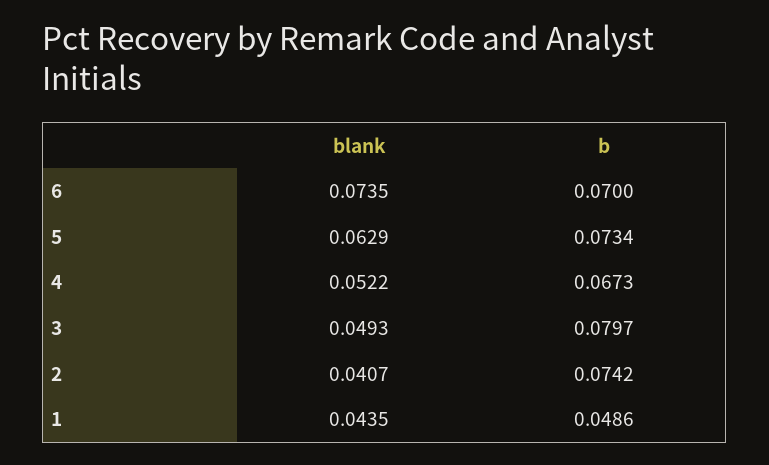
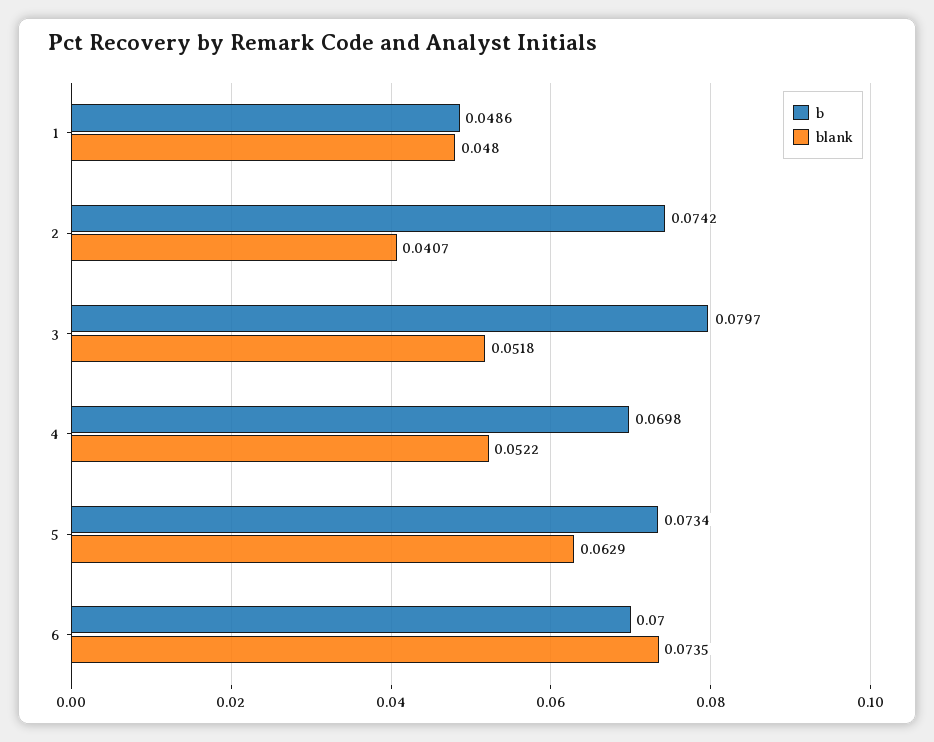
b, 4: 0.0673 -> 0.0698
blank, 3: 0.0493 -> 0.0518
blank, 1: 0.0435 -> 0.048

